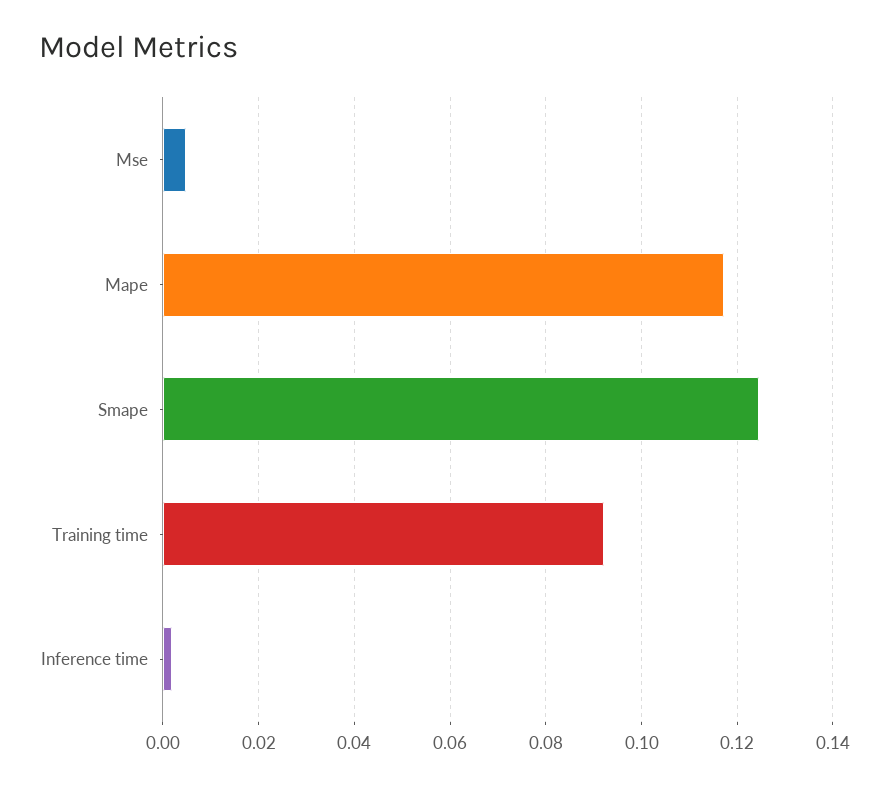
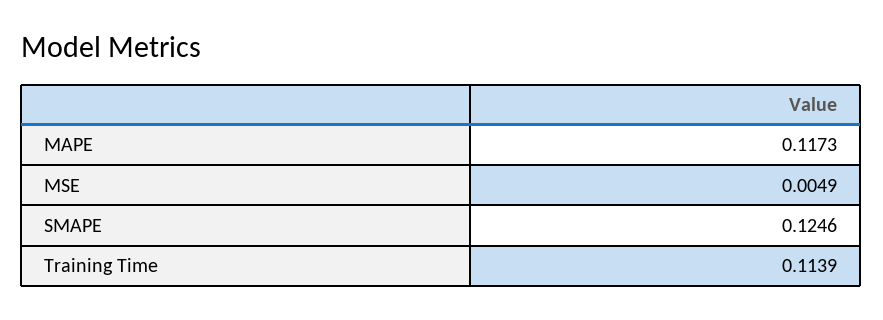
Training time: 0.092 -> 0.1139
Inference time: 0.002 -> none

